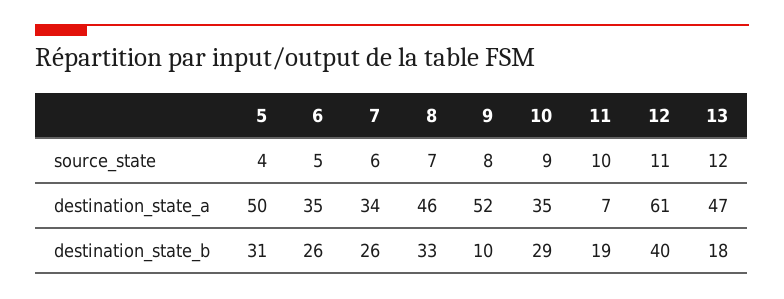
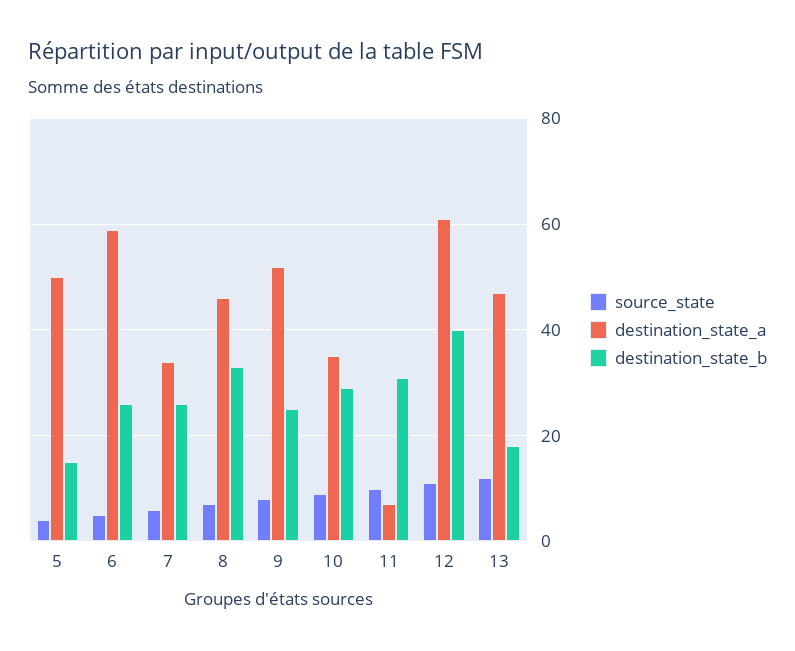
destination_state_a, 6: 35 -> 60
destination_state_b, 5: 31 -> 15
destination_state_b, 9: 10 -> 25
destination_state_b, 11: 19 -> 30

